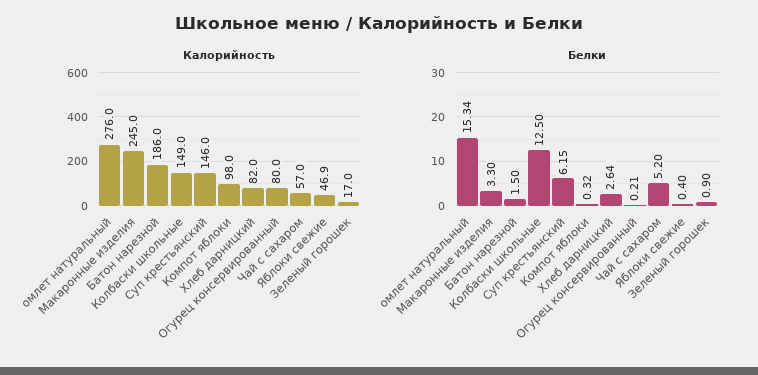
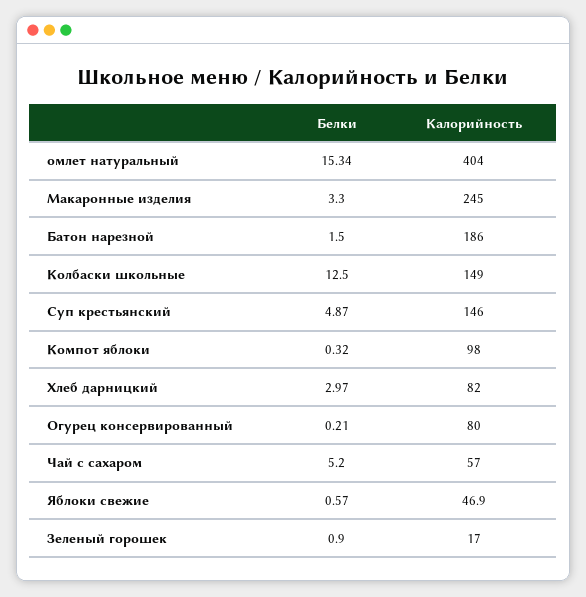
Калорийность, омлет натуральный: 276 -> 404
Белки, Суп крестьянский: 6.15 -> 4.87
Белки, Хлеб дарницкий: 2.64 -> 2.97
Белки, Яблоки свежие: 0.4 -> 0.57

